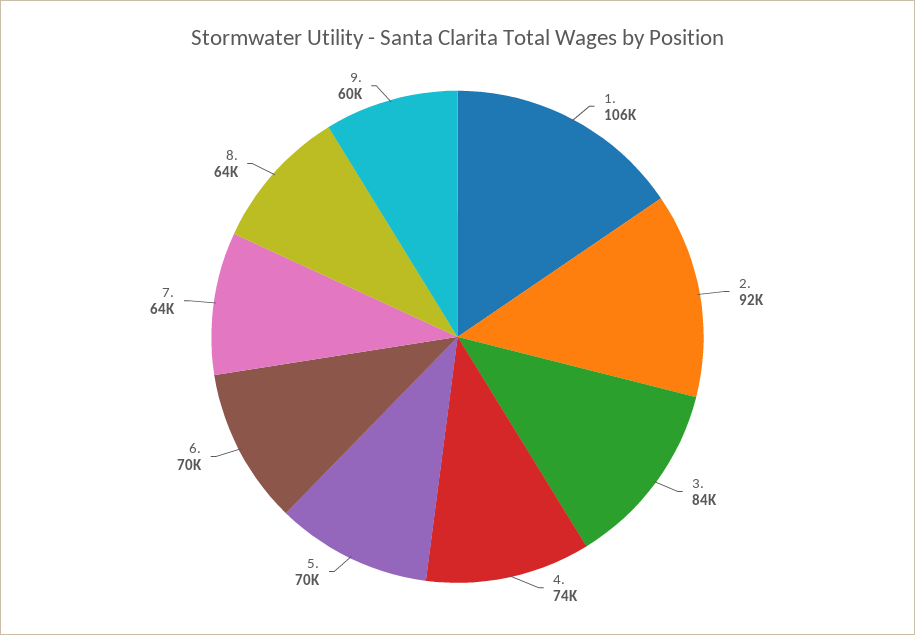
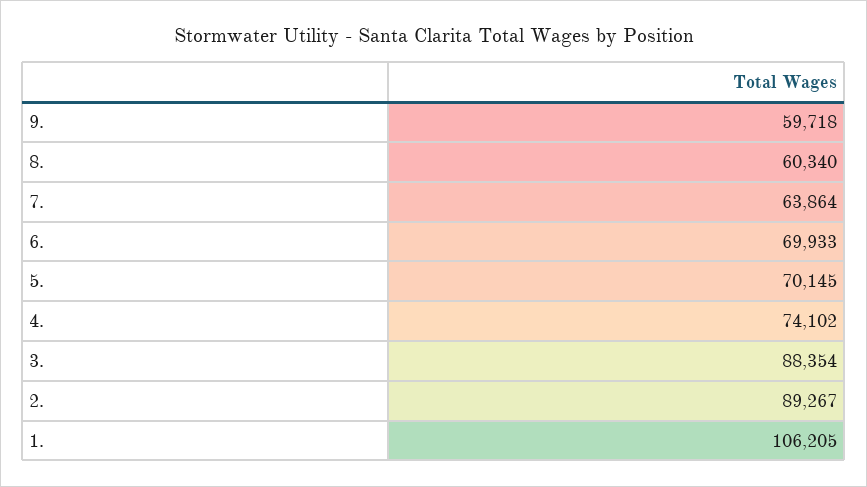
2.: 92000 -> 89267
3.: 84000 -> 88354
8.: 64000 -> 60340

